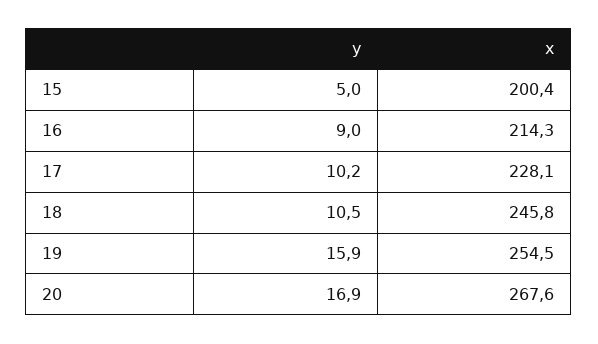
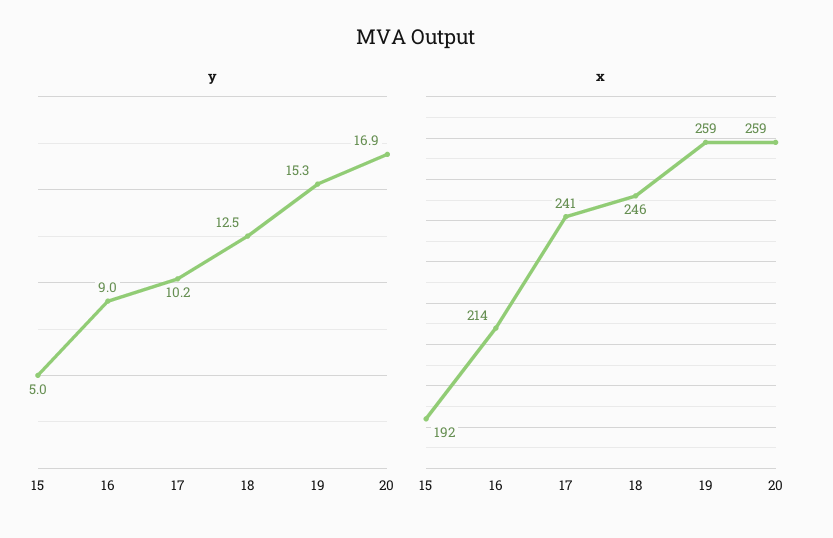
x, 15: 200.4 -> 192
x, 17: 228.1 -> 241
y, 18: 10.5 -> 12.5
y, 19: 15.9 -> 15.3
x, 19: 254.5 -> 259
x, 20: 267.6 -> 259

